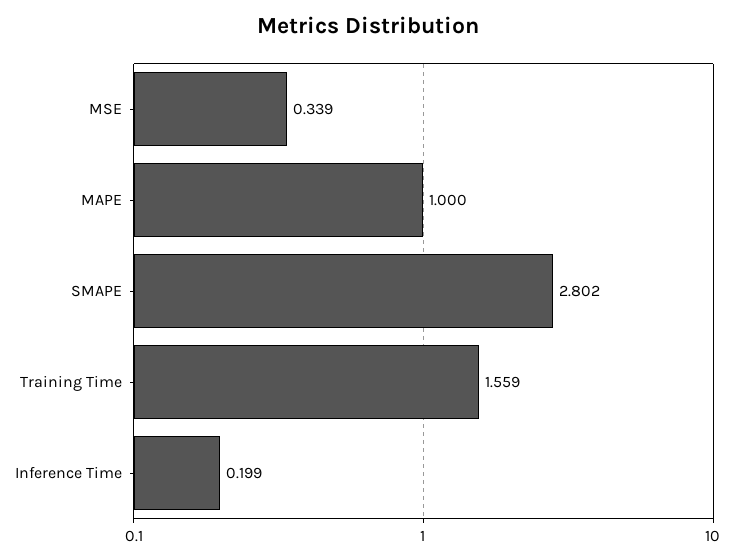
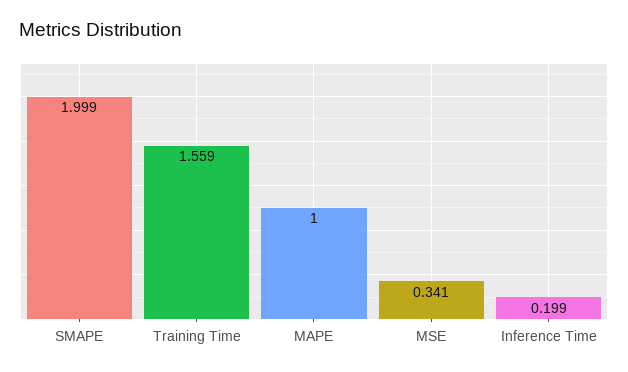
MSE: 0.339 -> 0.341
SMAPE: 2.802 -> 1.999

